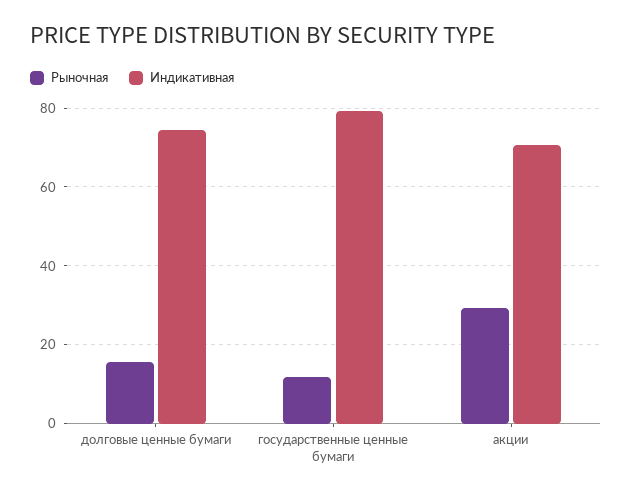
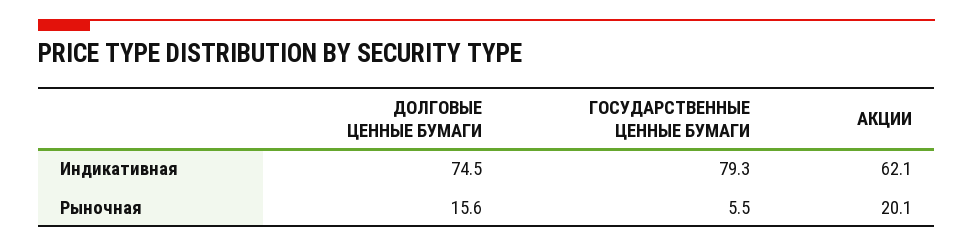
Рыночная, государственные ценные бумаги: 12 -> 5.5
Рыночная, акции: 30 -> 20.1
Индикативная, акции: 70 -> 62.1

